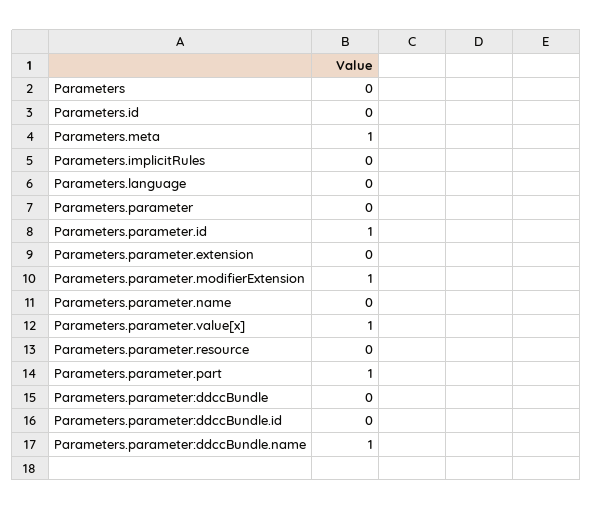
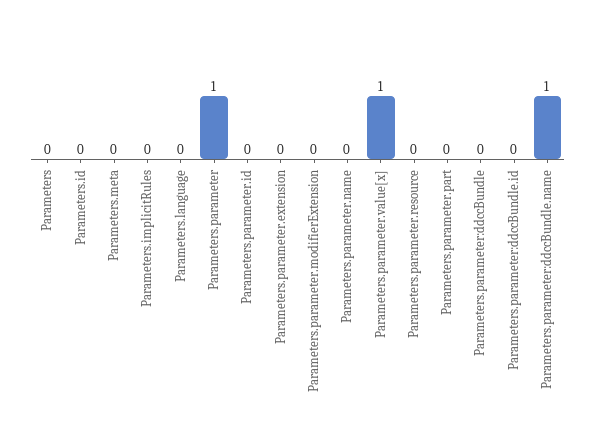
Parameters.meta: 1 -> 0
Parameters.parameter: 0 -> 1
Parameters.parameter.id: 1 -> 0
Parameters.parameter.modifierExtension: 1 -> 0
Parameters.parameter.part: 1 -> 0

